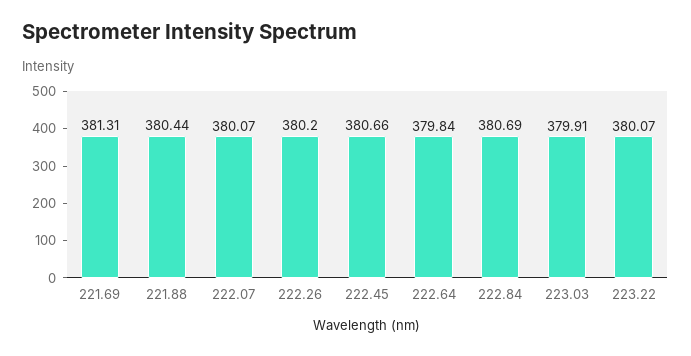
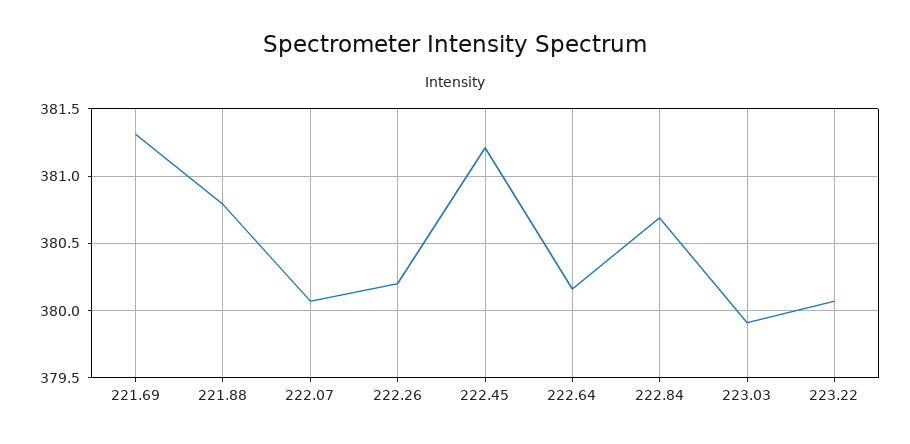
221.88: 380.44 -> 380.8
222.45: 380.66 -> 381.2
222.64: 379.84 -> 380.15

